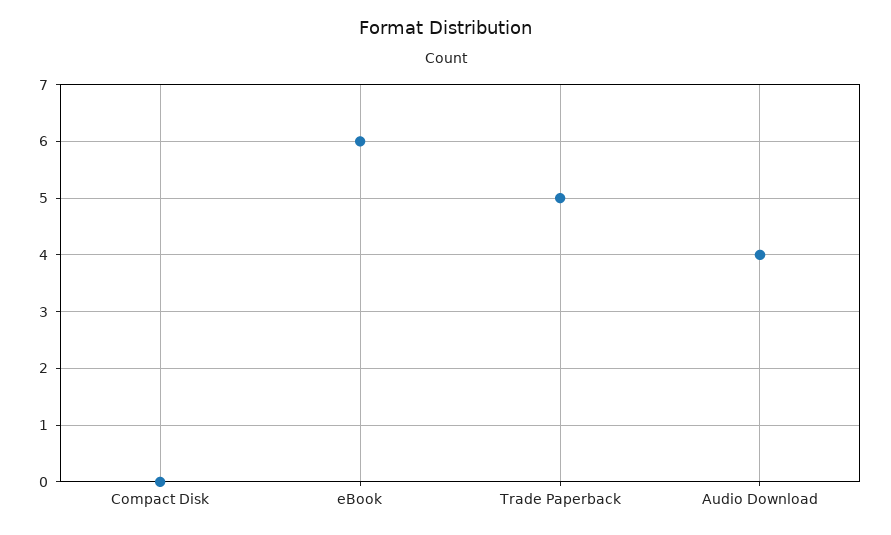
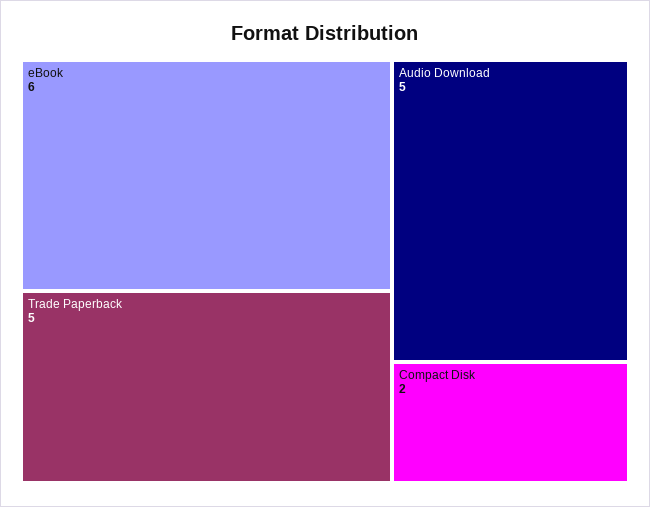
Compact Disk: 0 -> 2
Audio Download: 4 -> 5

